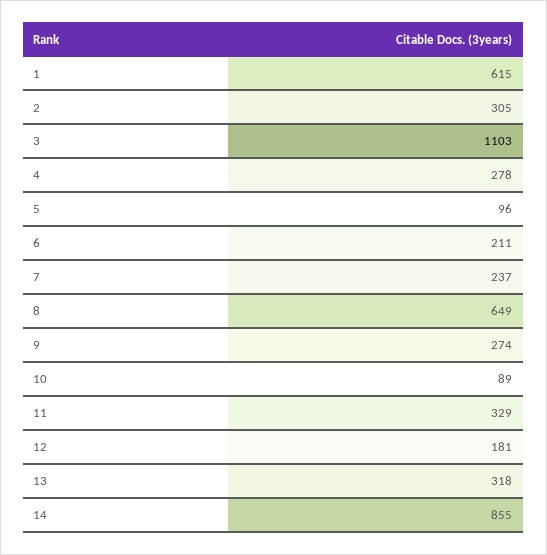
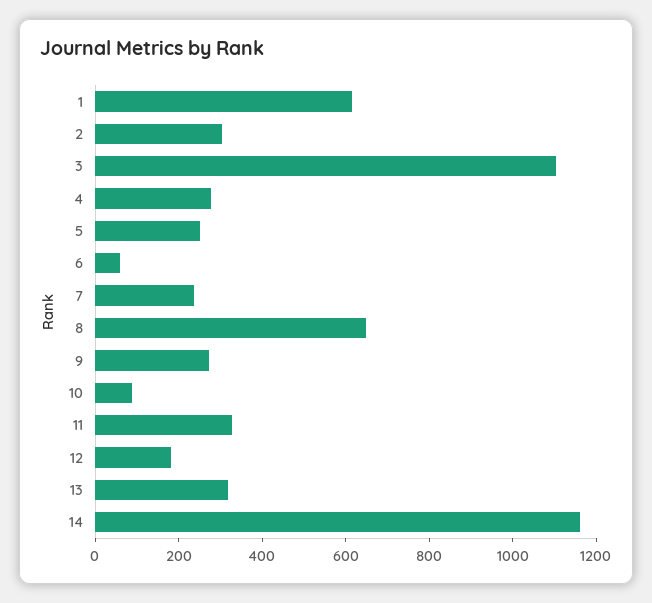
5: 96 -> 250
6: 211 -> 50
14: 855 -> 1150

